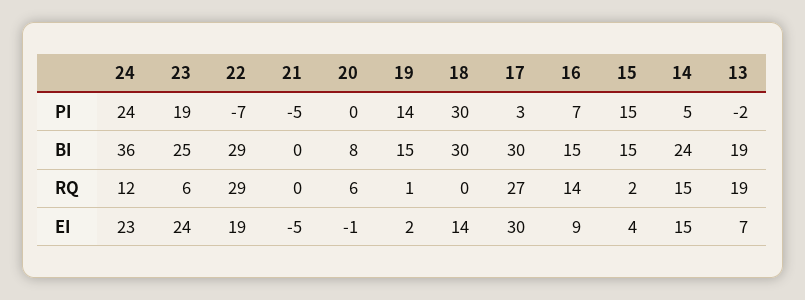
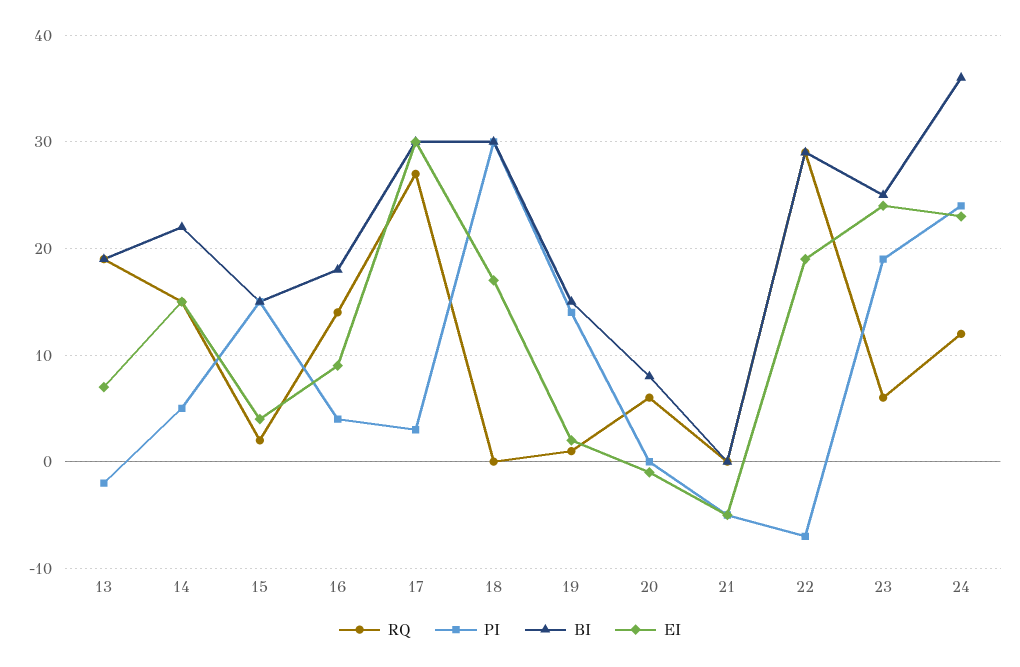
PI, 16: 7 -> 4
BI, 16: 15 -> 18
BI, 14: 24 -> 22
EI, 18: 14 -> 17

